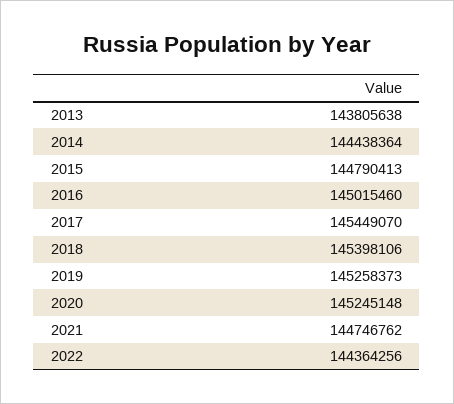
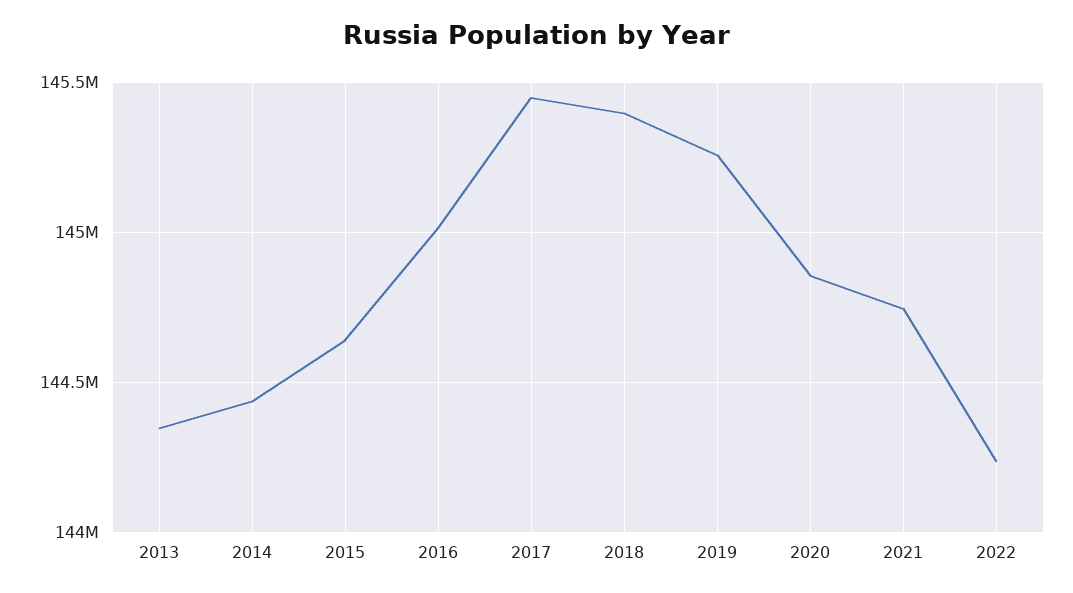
2013: 143805638 -> 144350000
2015: 144790413 -> 144650000
2020: 145245148 -> 144850000
2022: 144364256 -> 144250000

